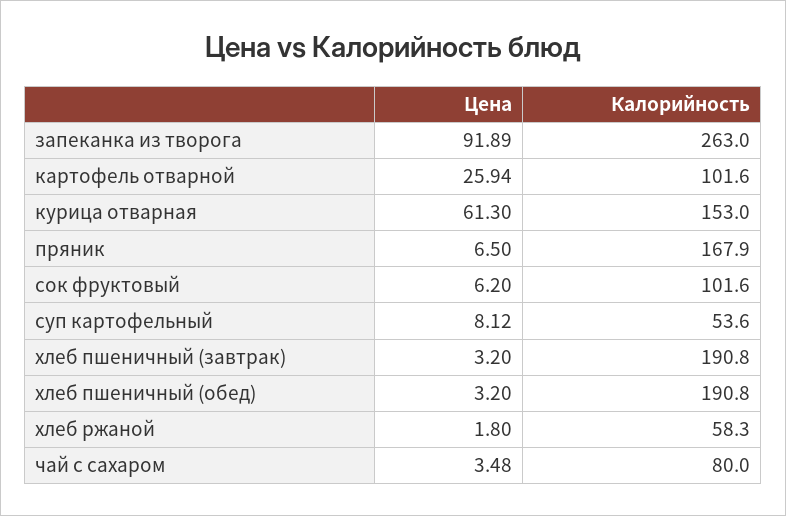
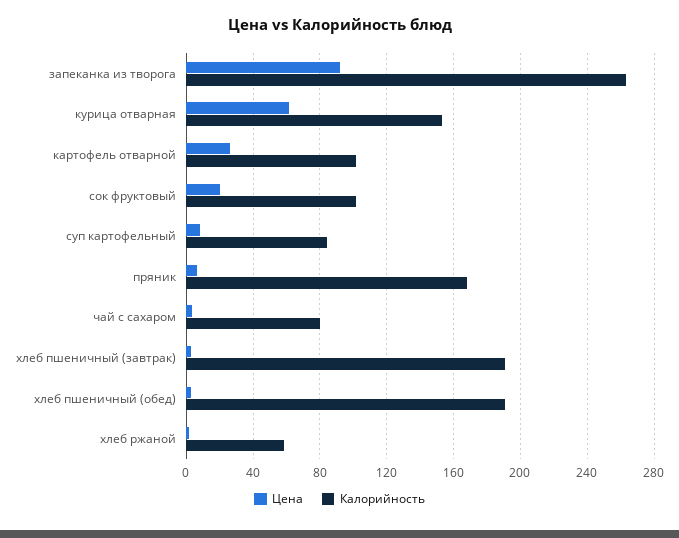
Цена, сок фруктовый: 6.2 -> 20
Калорийность, суп картофельный: 53.6 -> 85

